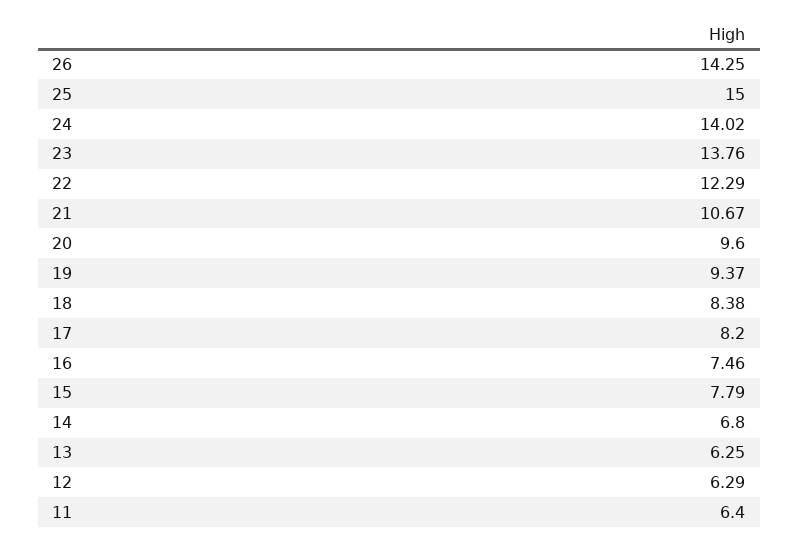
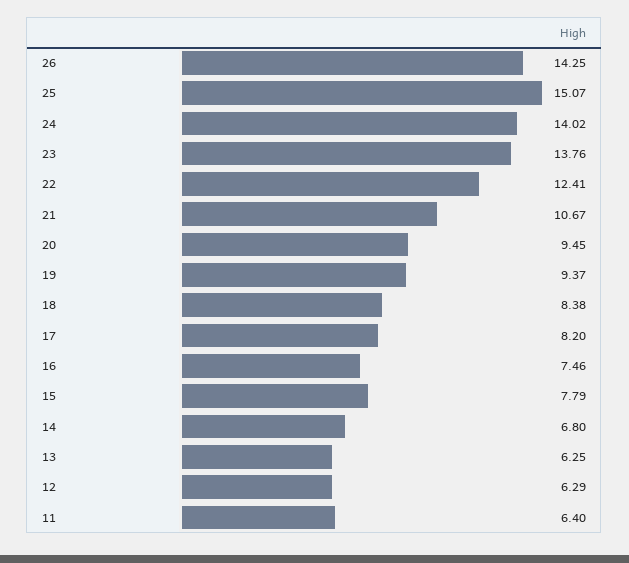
25: 15 -> 15.07
22: 12.29 -> 12.41
20: 9.6 -> 9.45

